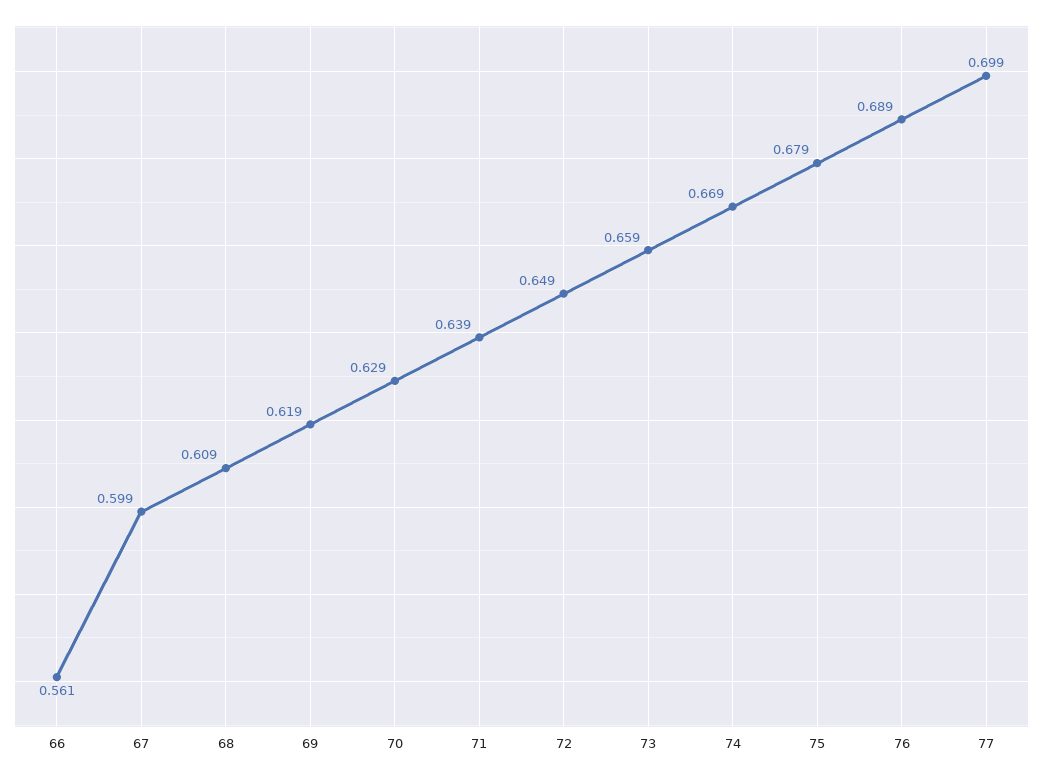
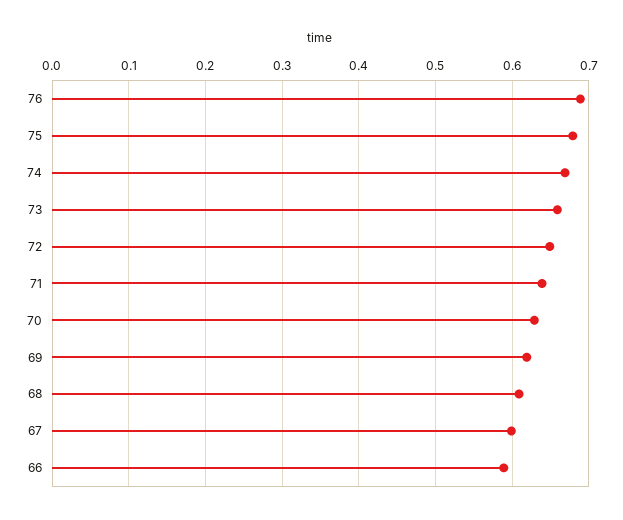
66: 0.561 -> 0.59
77: 0.699 -> none

